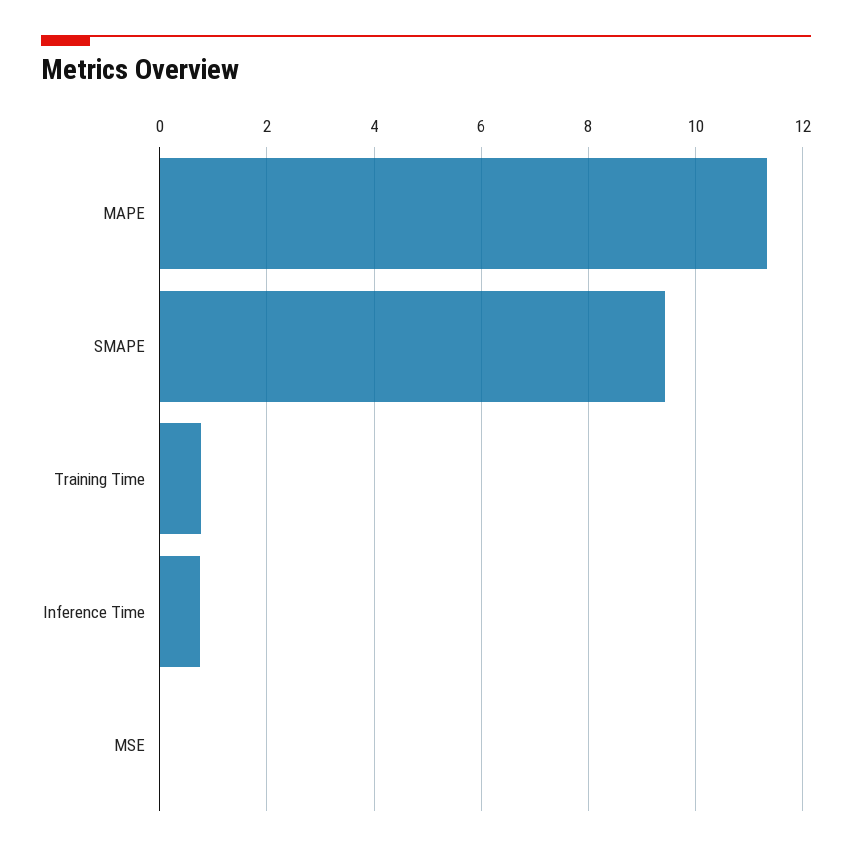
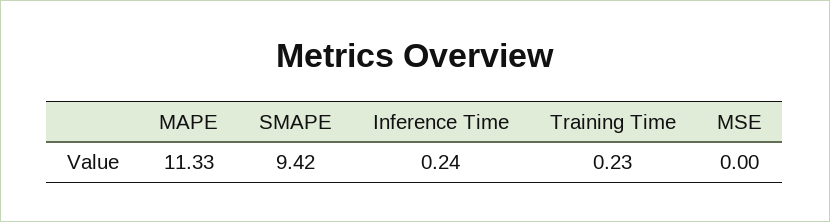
Training Time: 0.8 -> 0.23
Inference Time: 0.8 -> 0.24

